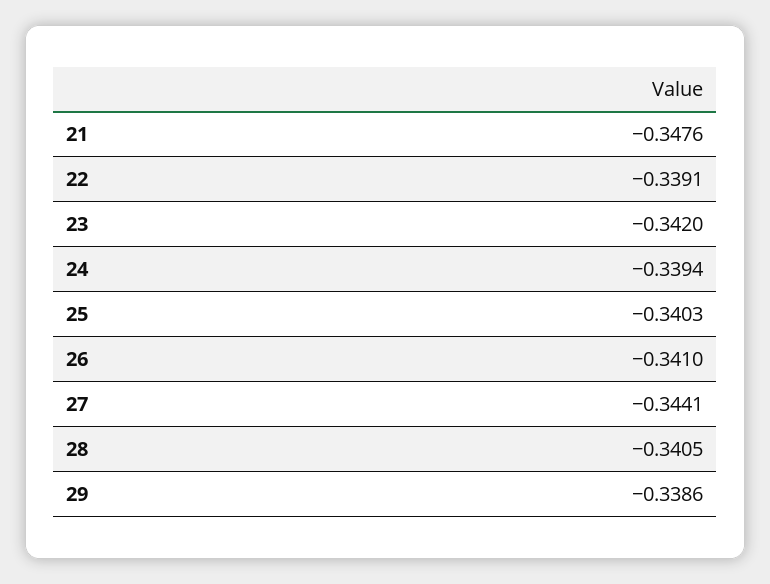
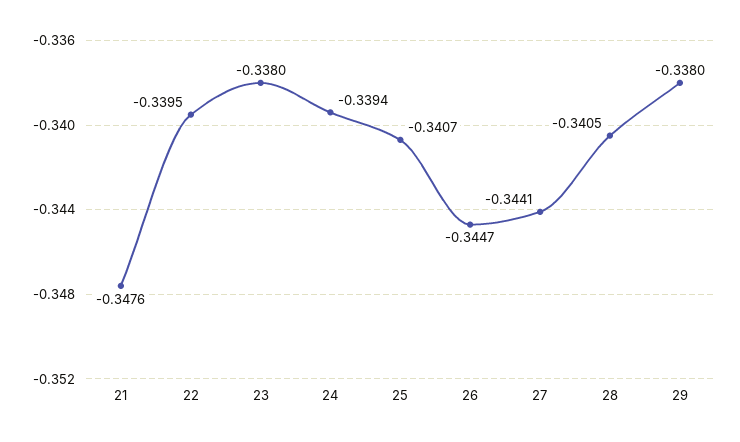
22: -0.3391 -> -0.3395
23: -0.342 -> -0.338
25: -0.3403 -> -0.3407
26: -0.341 -> -0.3447
29: -0.3386 -> -0.338

